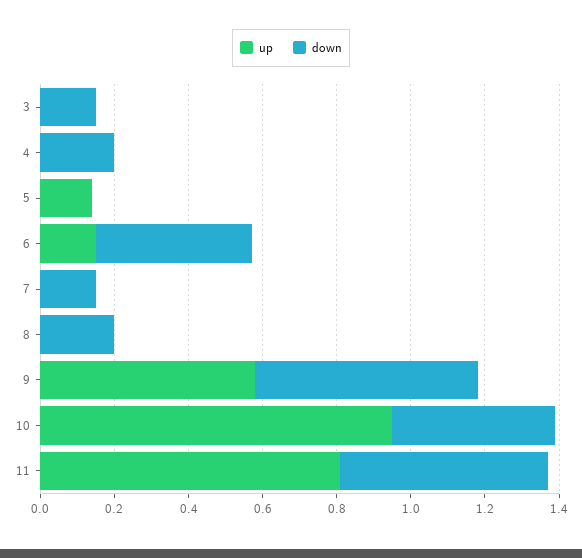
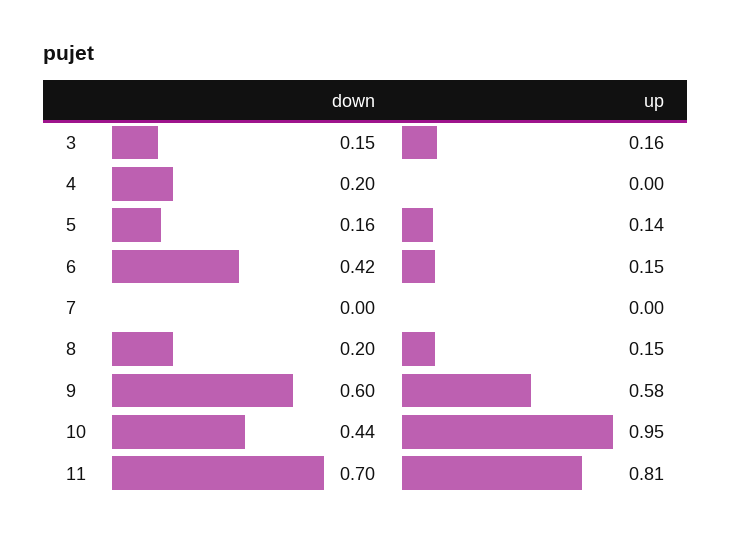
up, 3: 0 -> 0.16
down, 5: 0 -> 0.16
down, 7: 0.15 -> 0
up, 8: 0 -> 0.15
down, 11: 0.55 -> 0.7

